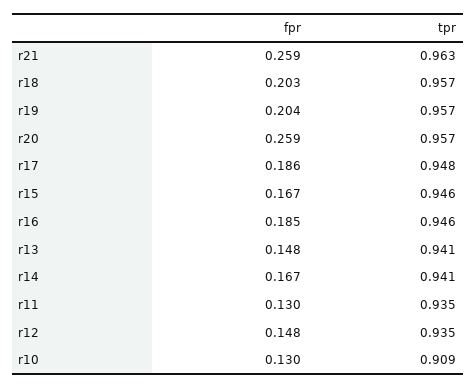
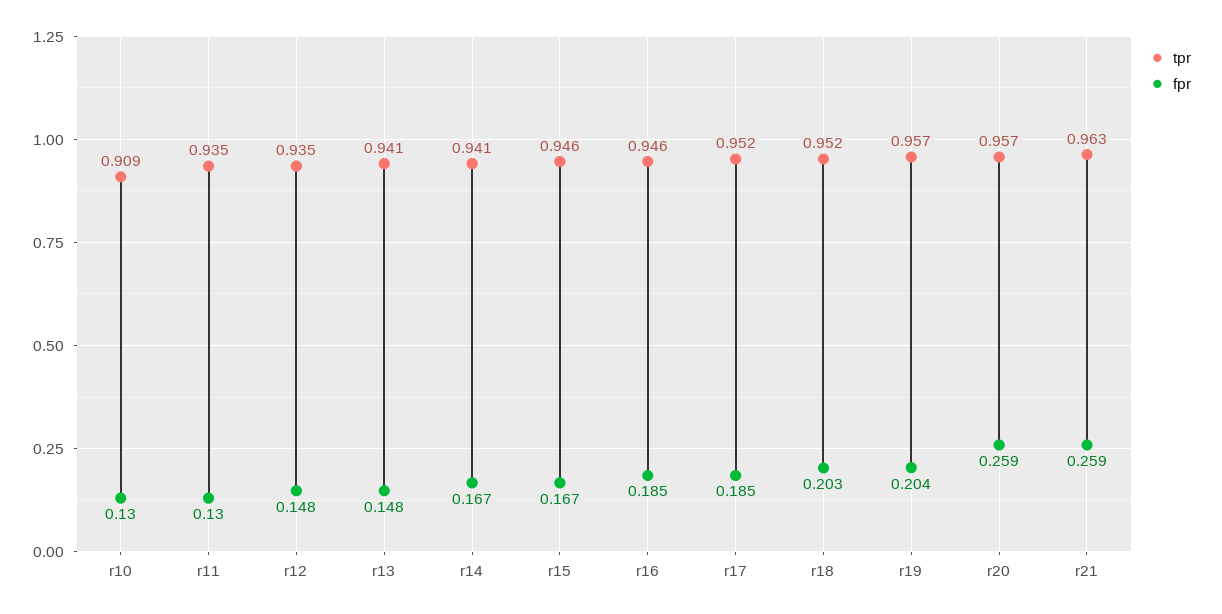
tpr, r18: 0.957 -> 0.952
fpr, r17: 0.186 -> 0.185
tpr, r17: 0.948 -> 0.952

